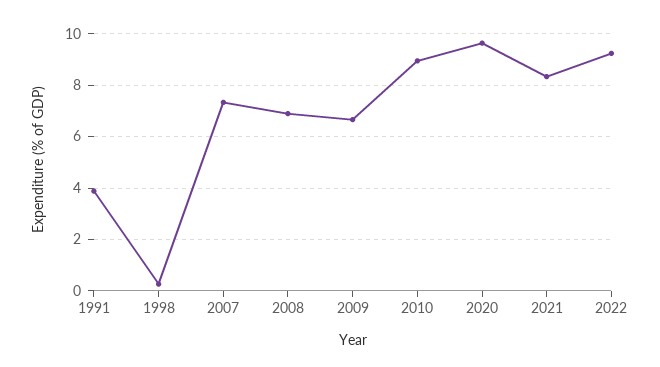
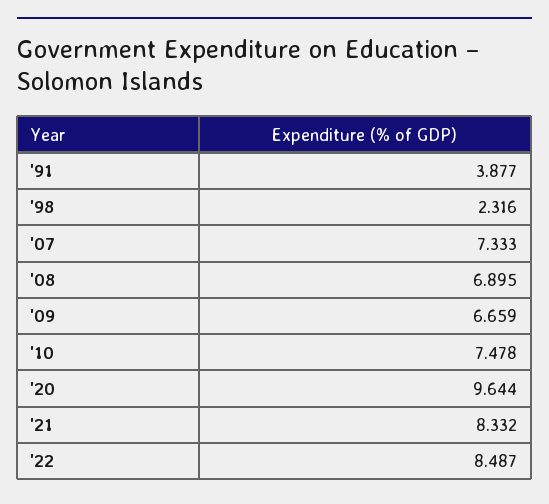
1998: 0.25 -> 2.316
2010: 9 -> 7.478
2022: 9.25 -> 8.487

